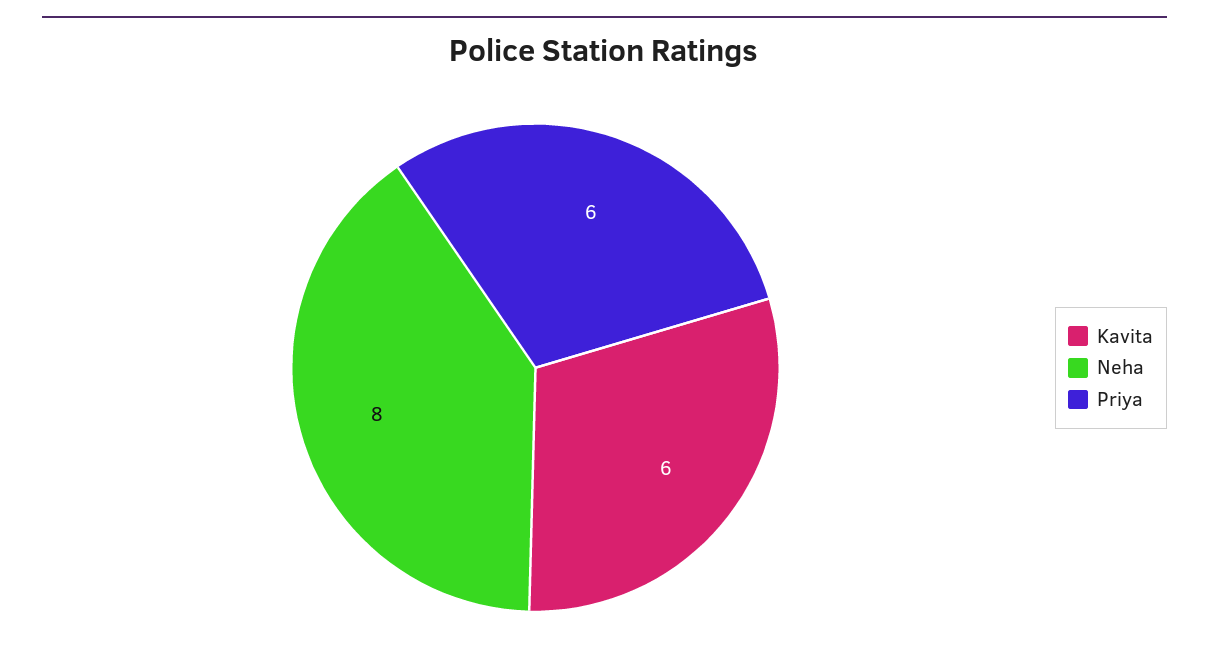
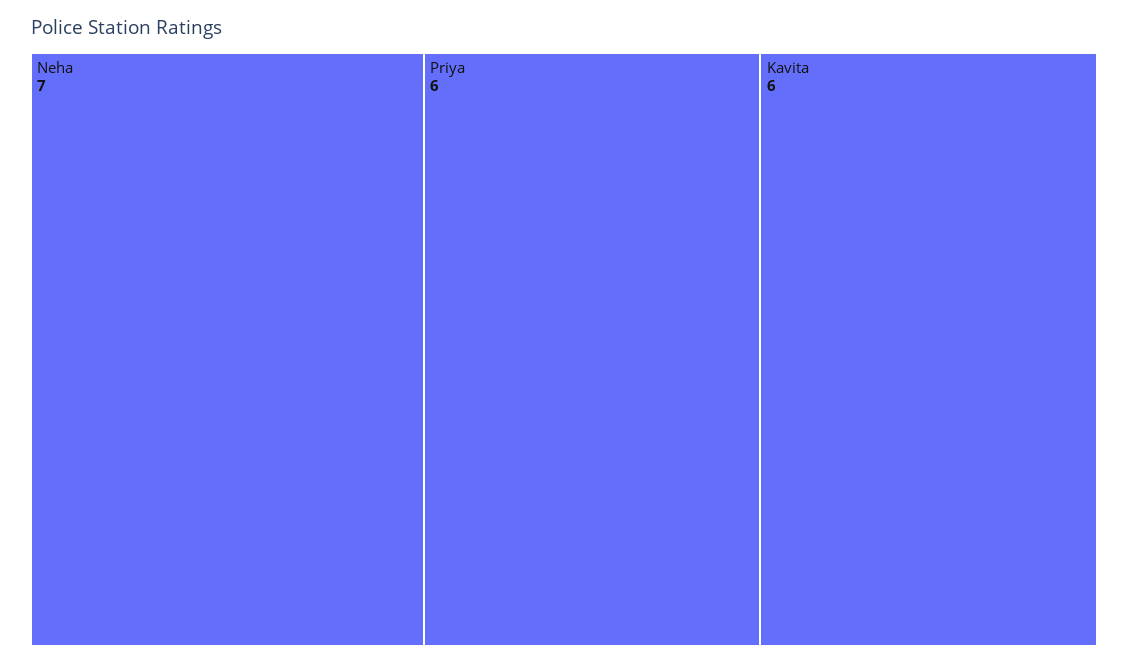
Neha: 8 -> 7

